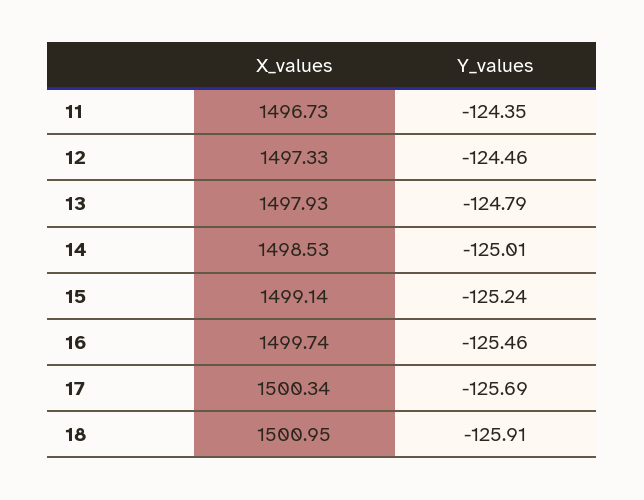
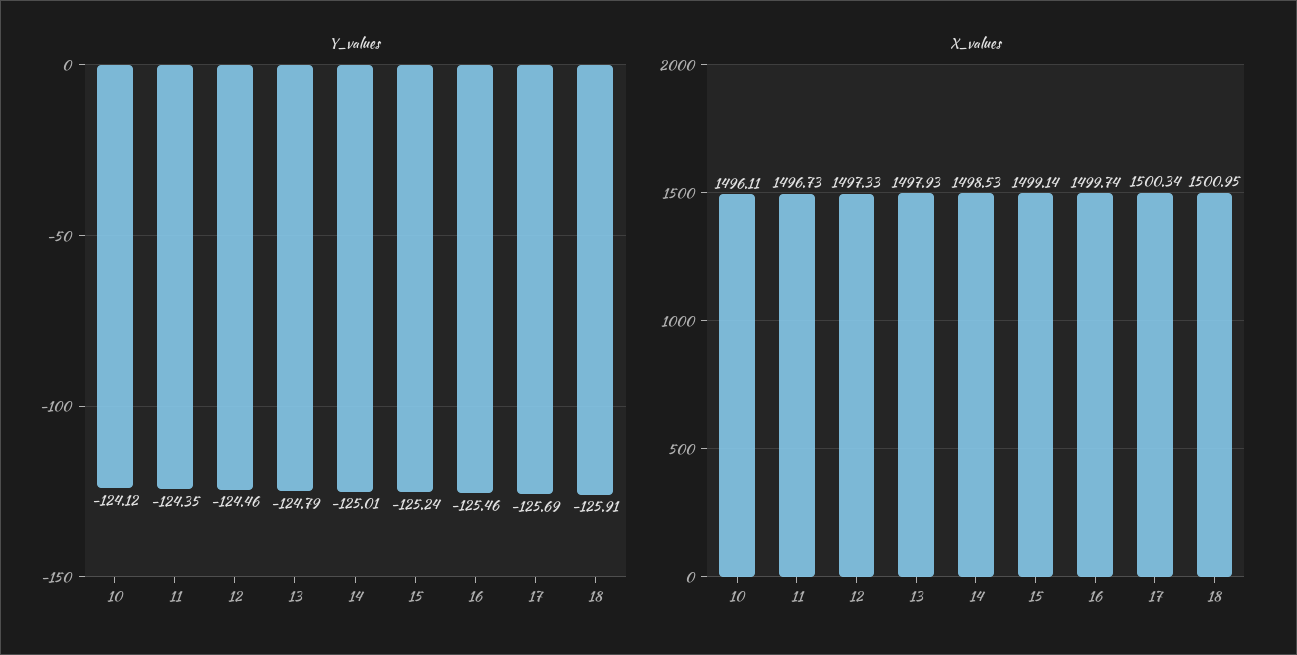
Y_values, 10: none -> -124.12
X_values, 10: none -> 1496.11

